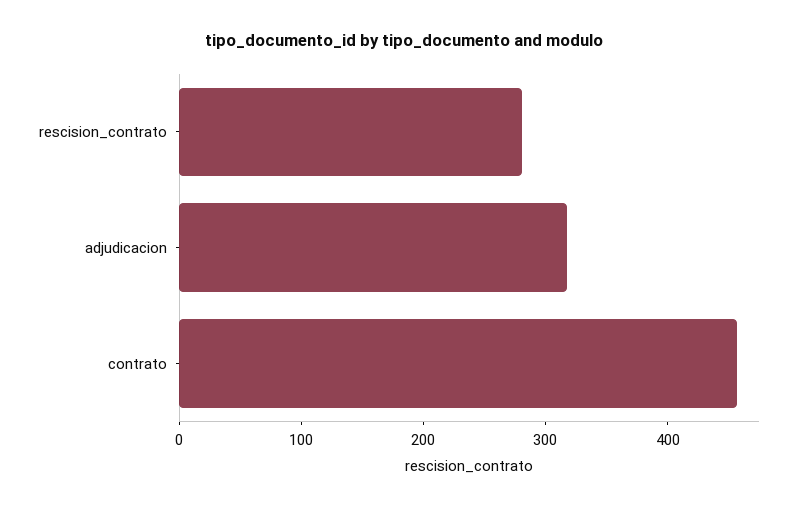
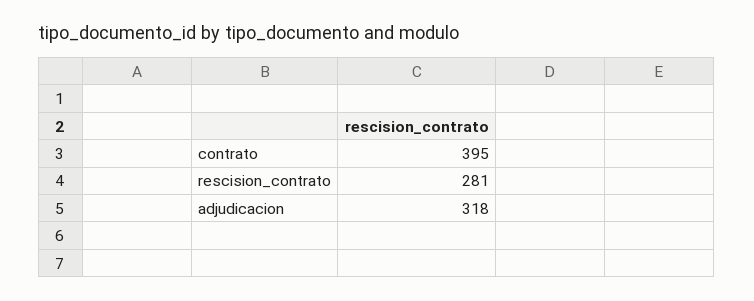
contrato: 460 -> 395

